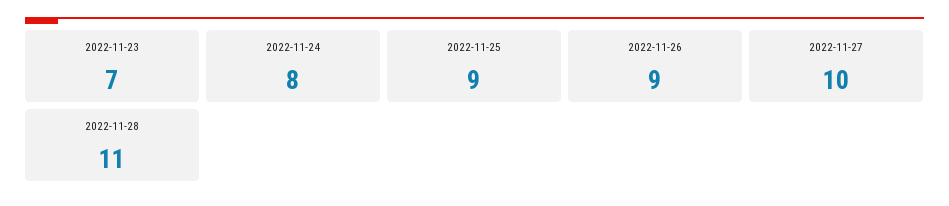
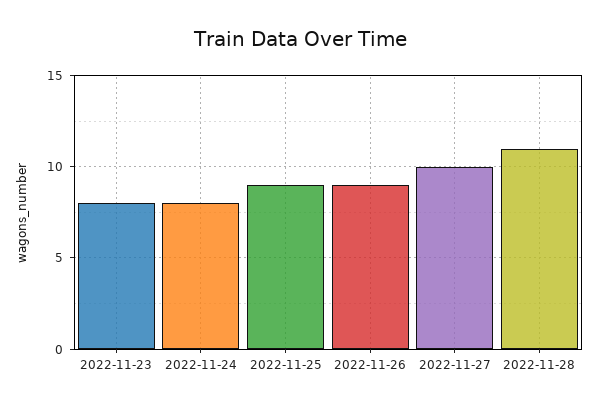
2022-11-23: 7 -> 8

